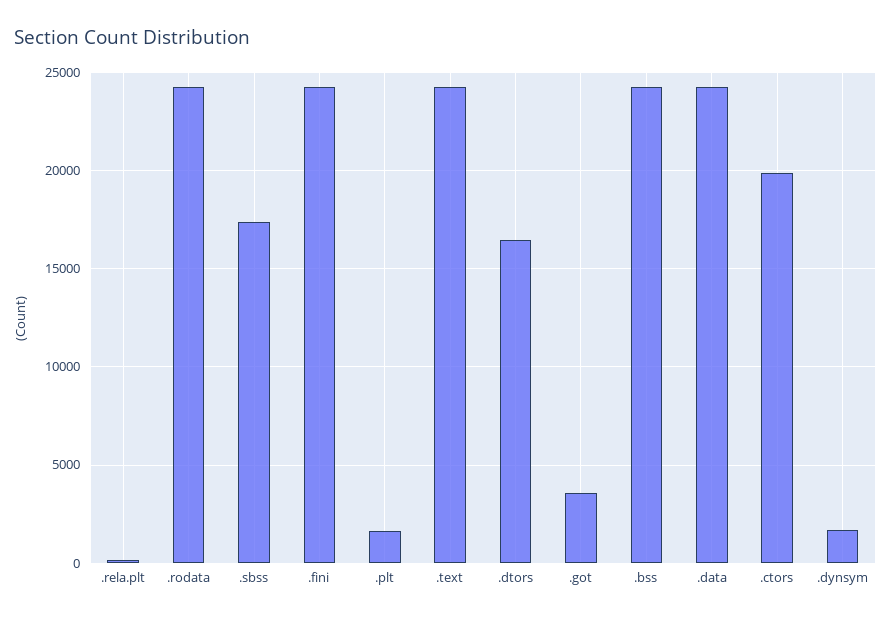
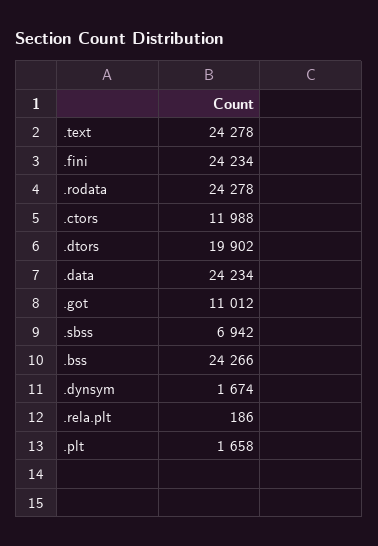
.sbss: 17500 -> 6942
.dtors: 16500 -> 19902
.got: 3500 -> 11012
.ctors: 20000 -> 11988

